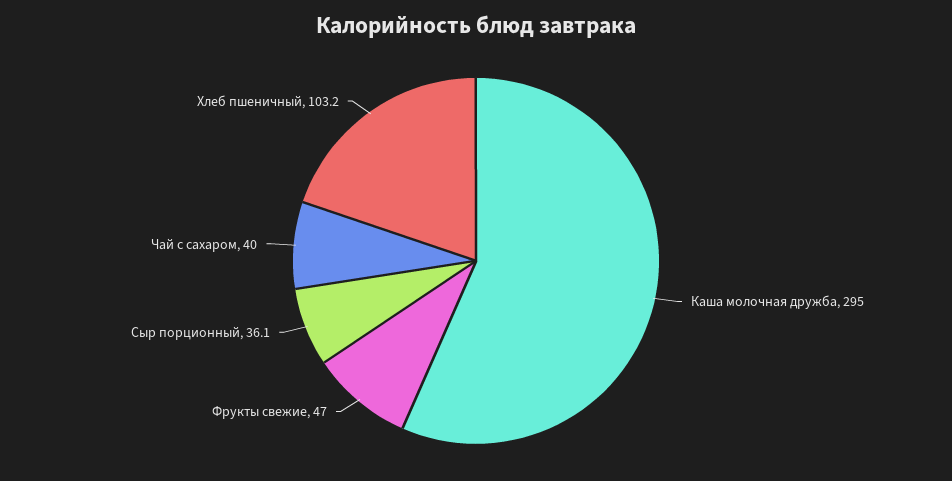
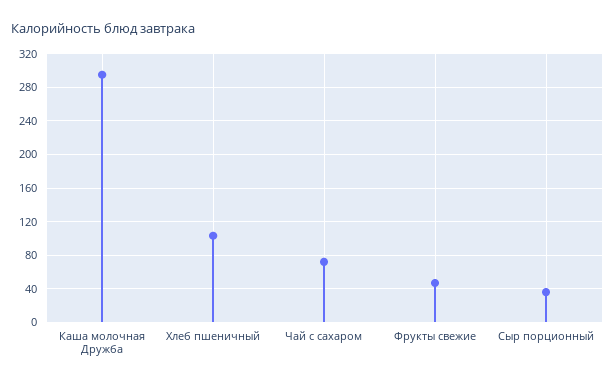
Чай с сахаром: 40 -> 70

